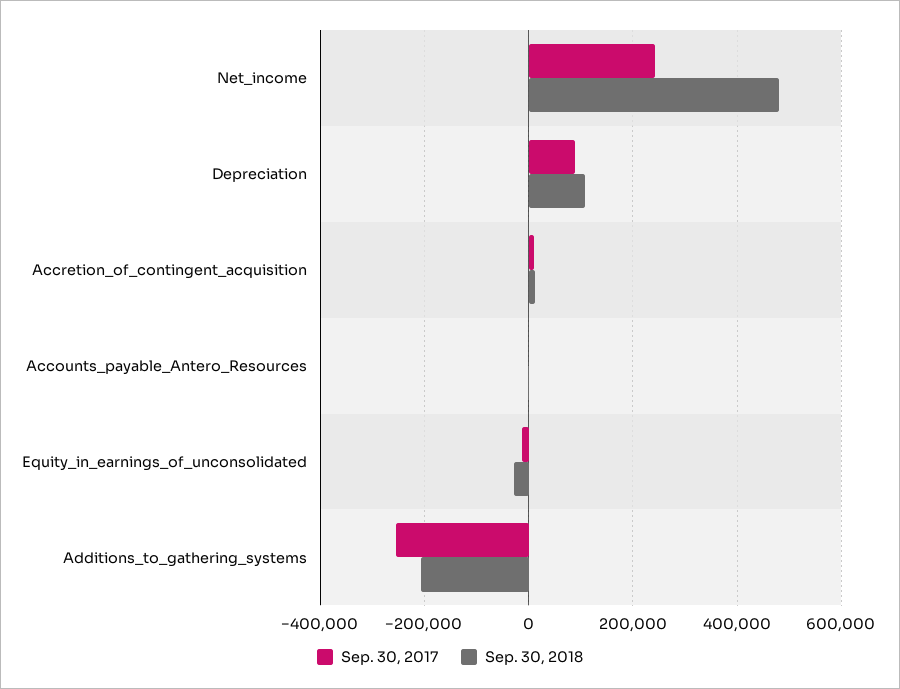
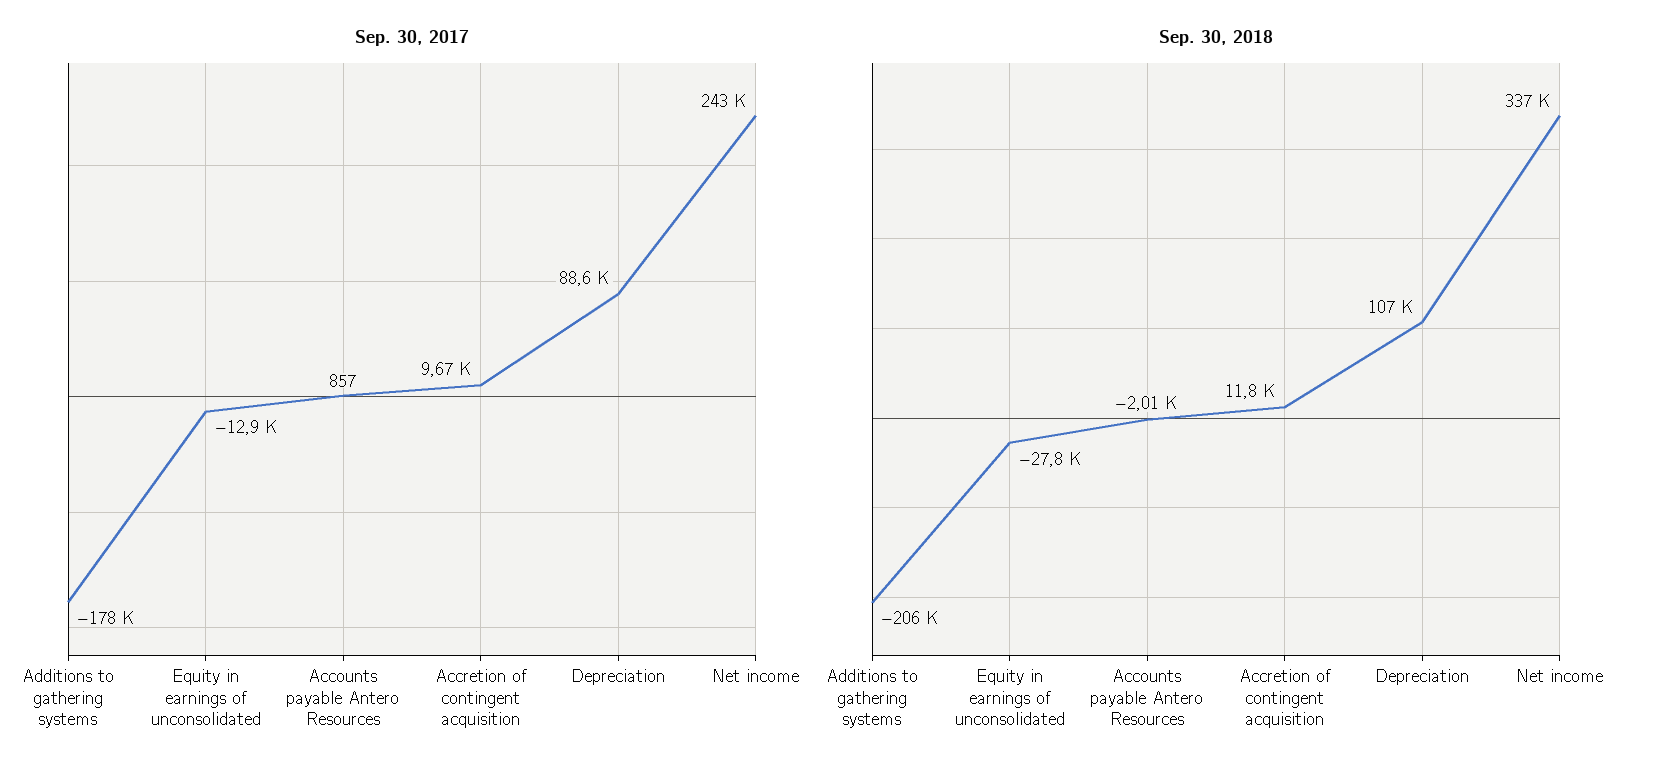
Sep. 30, 2018, Net_income: 480000 -> 337000
Sep. 30, 2017, Additions_to_gathering_systems: -260000 -> -178000

